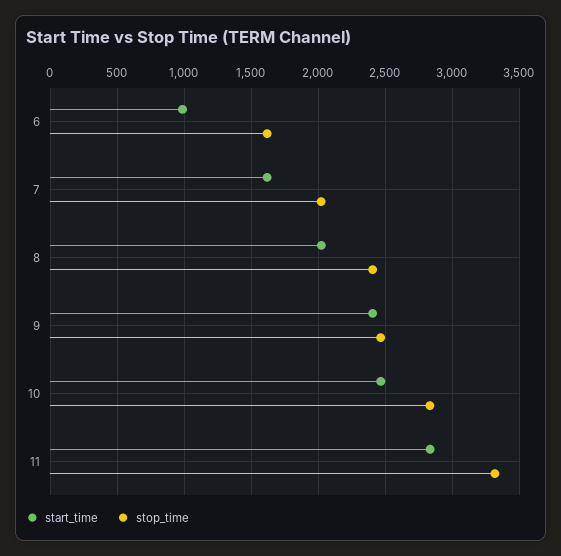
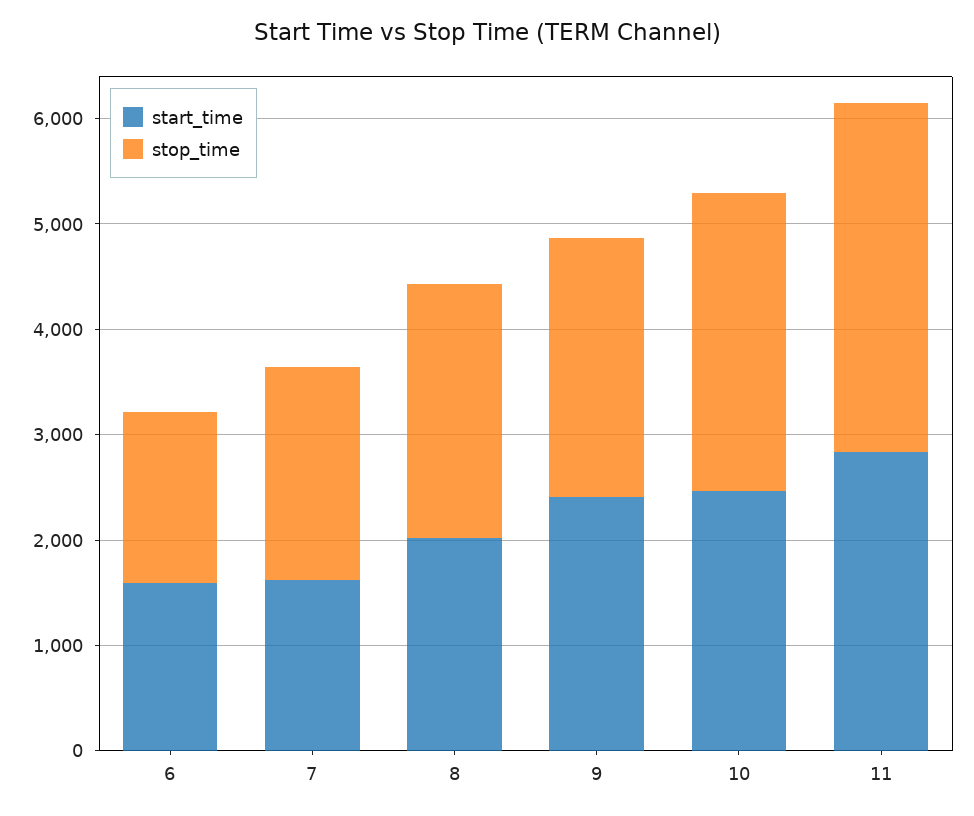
start_time, 6: 1000 -> 1600

